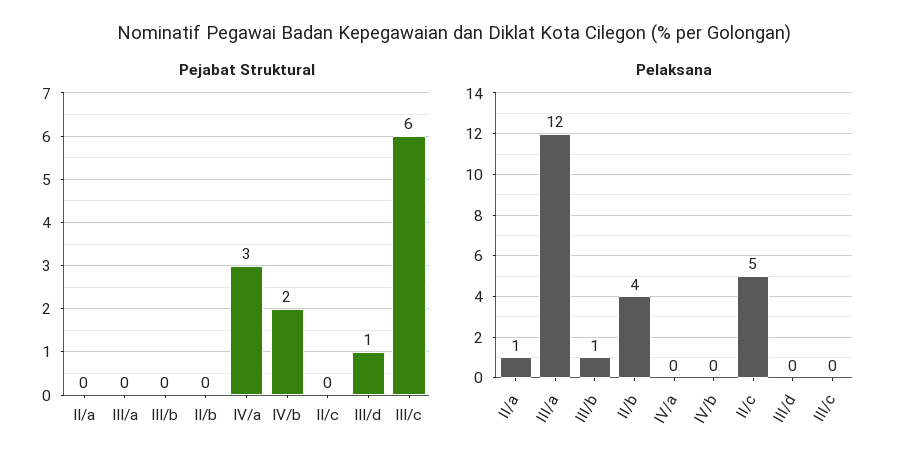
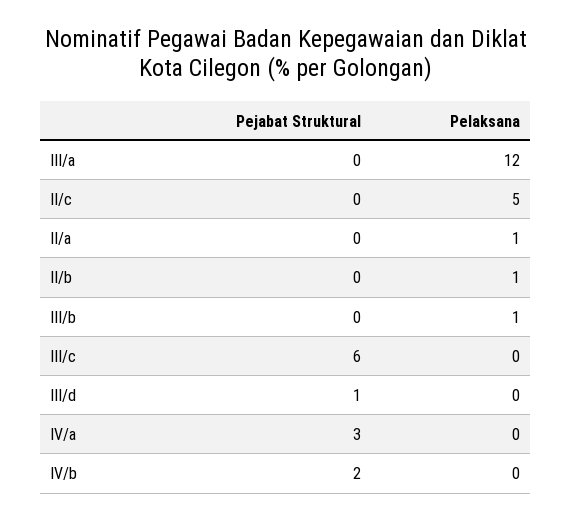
Pelaksana, II/b: 4 -> 1

